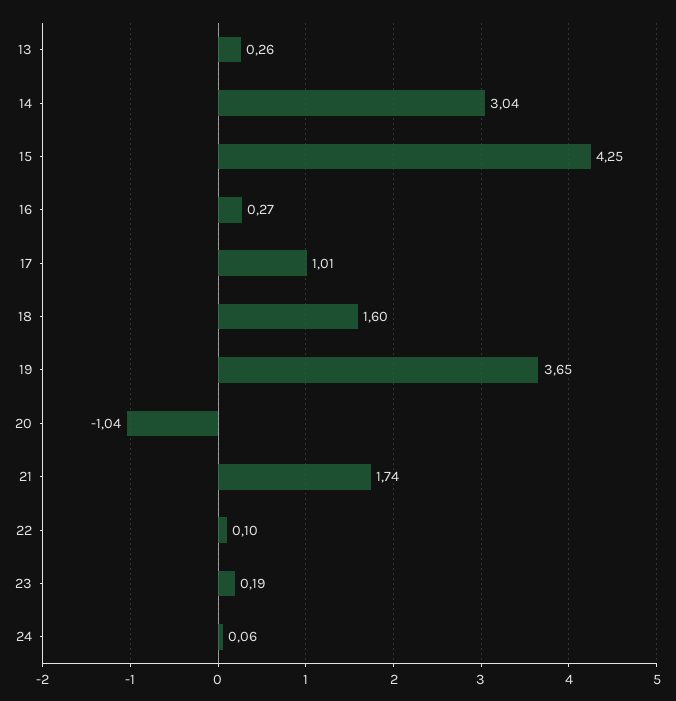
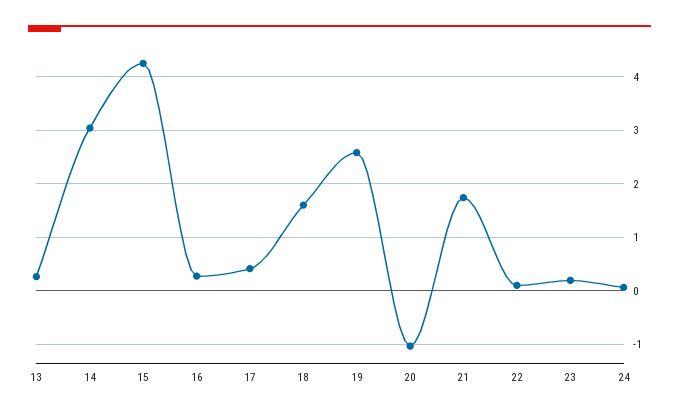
17: 1.01 -> 0.4
19: 3.65 -> 2.6

